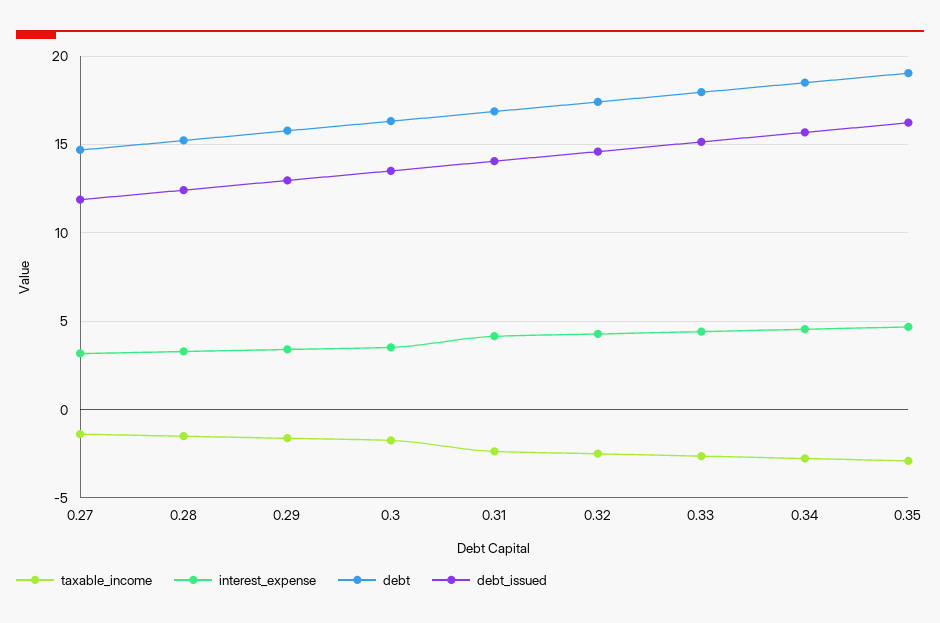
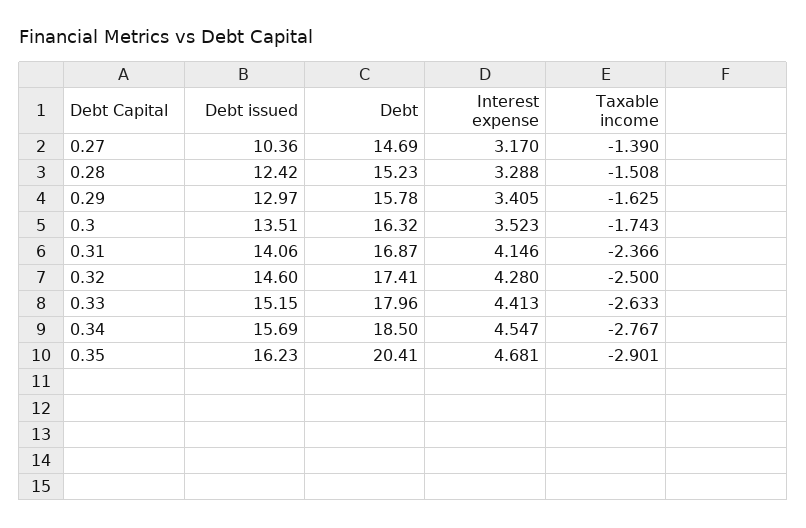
debt_issued, 0.27: 12 -> 10.36
debt, 0.35: 19 -> 20.41

